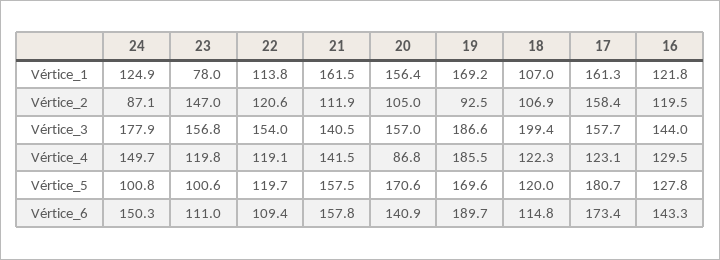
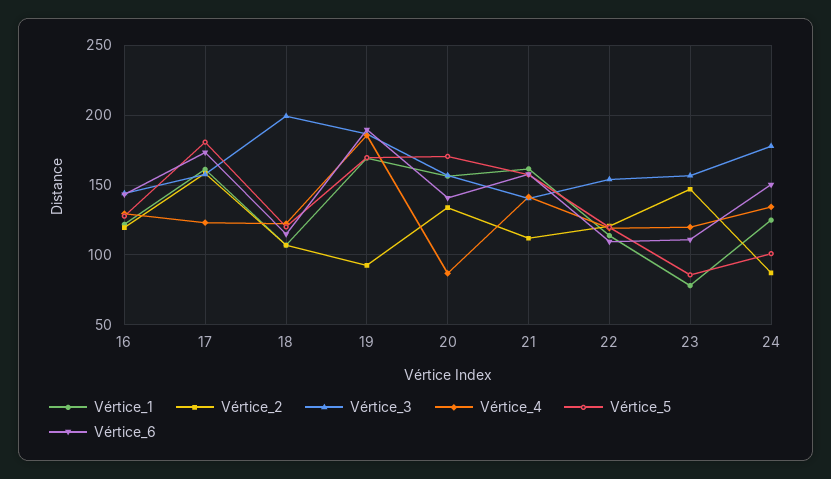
Vértice_2, 20: 105 -> 135
Vértice_4, 24: 149.7 -> 135
Vértice_5, 23: 100.6 -> 85

